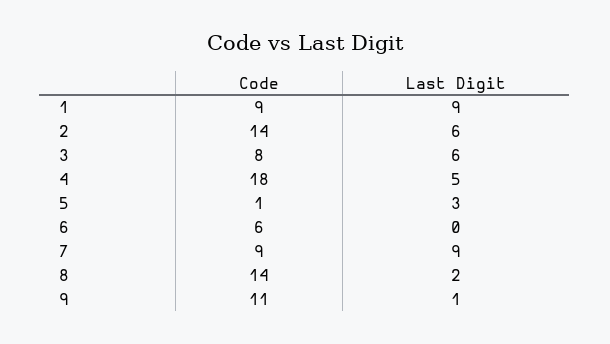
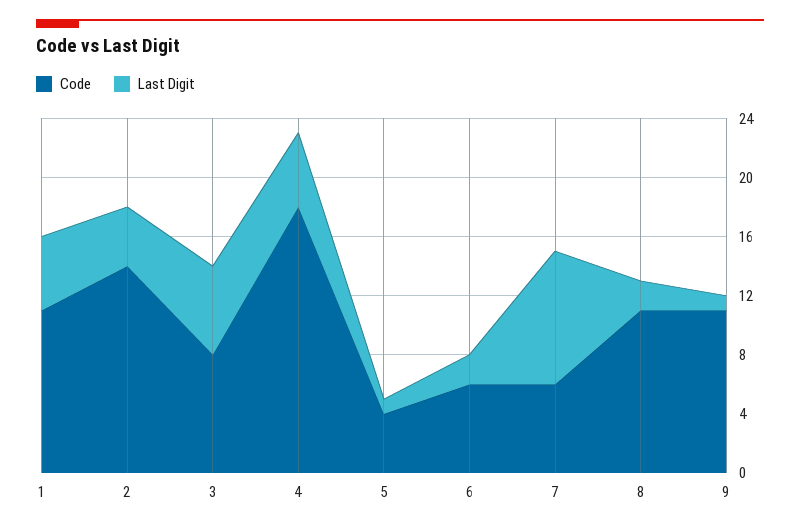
Code, 1: 9 -> 11
Last Digit, 1: 9 -> 5
Last Digit, 2: 6 -> 4
Code, 5: 1 -> 4
Last Digit, 5: 3 -> 1
Last Digit, 6: 0 -> 2
Code, 7: 9 -> 6
Code, 8: 14 -> 11

